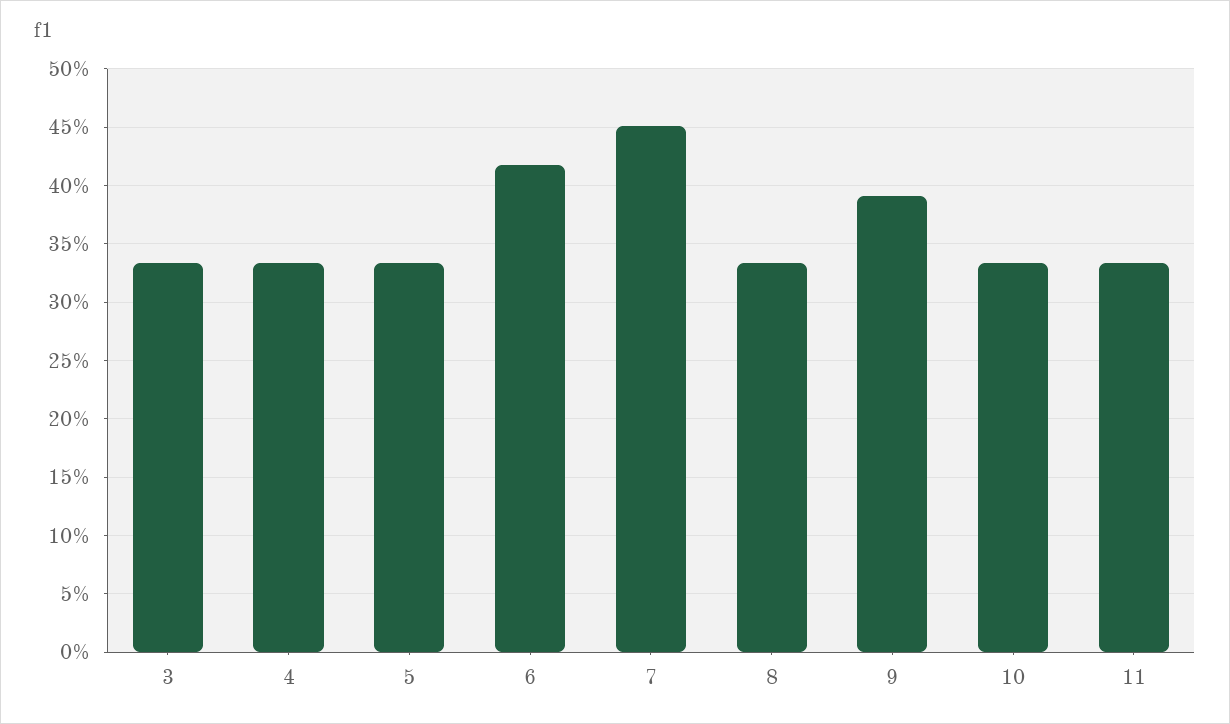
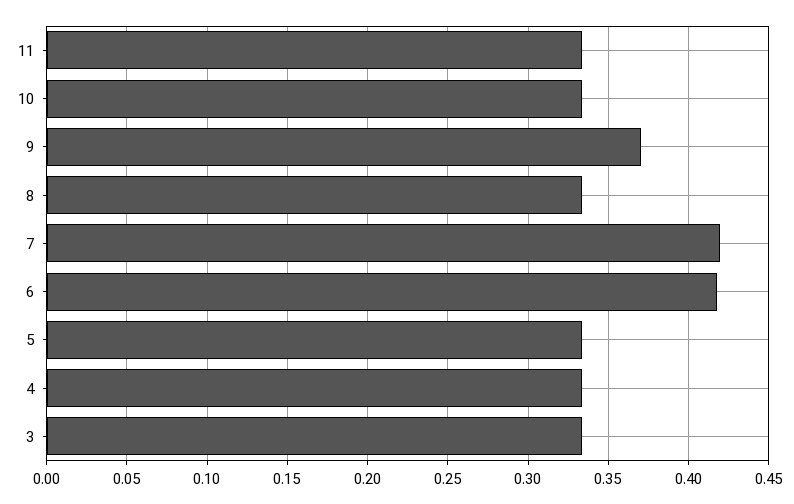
7: 0.45 -> 0.42
9: 0.39 -> 0.37

